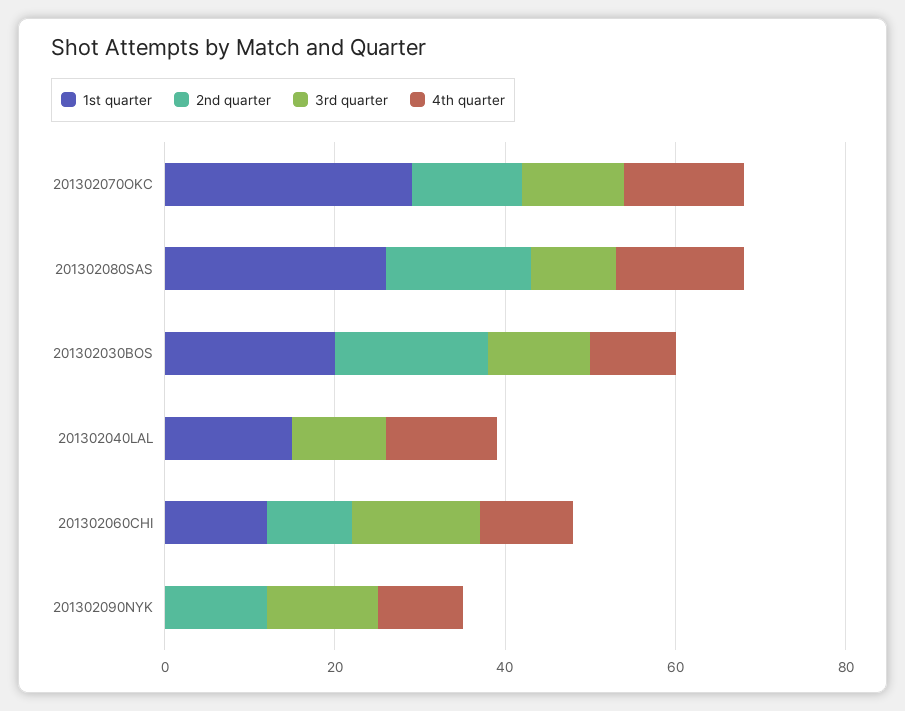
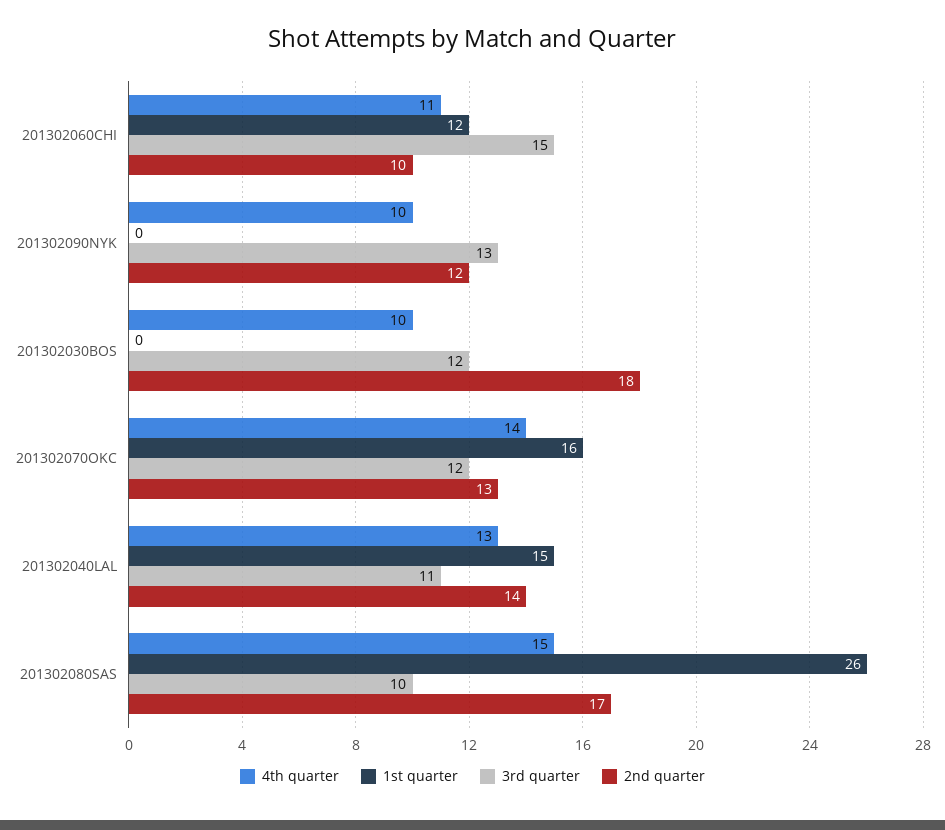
1st quarter, 201302070OKC: 30 -> 16
1st quarter, 201302030BOS: 20 -> 0
2nd quarter, 201302040LAL: 0 -> 14

